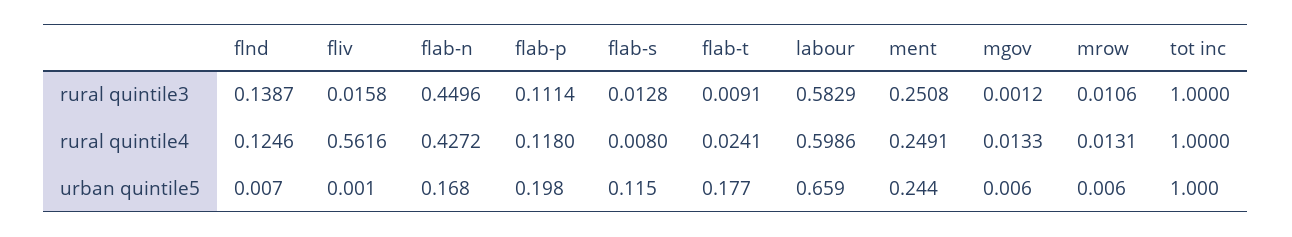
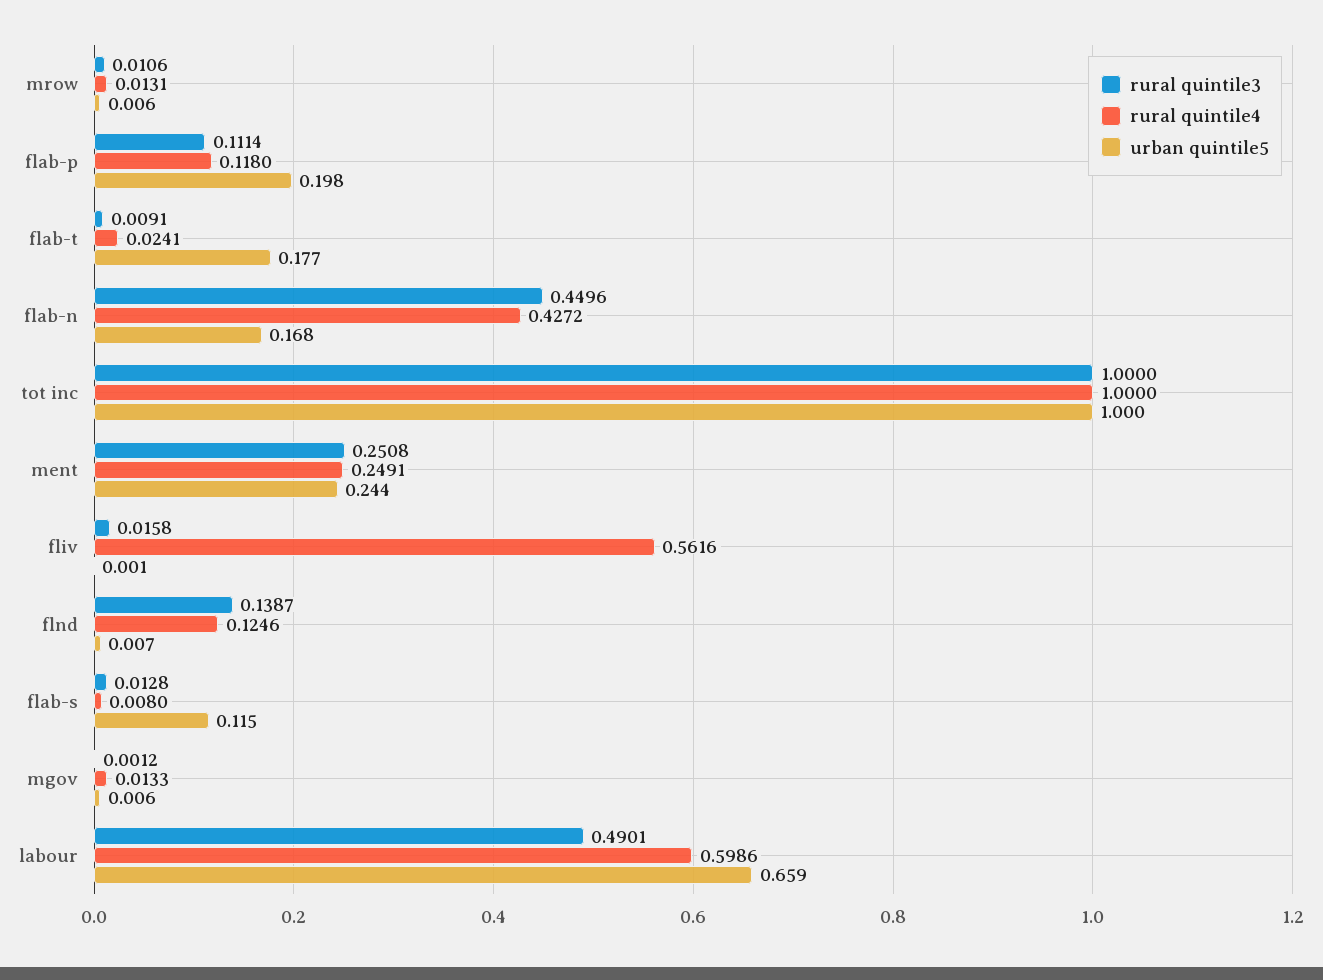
rural quintile3, labour: 0.5829 -> 0.4901

